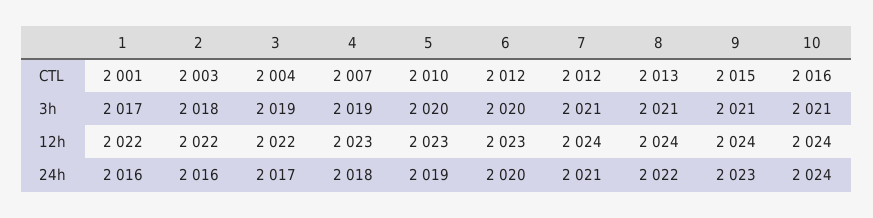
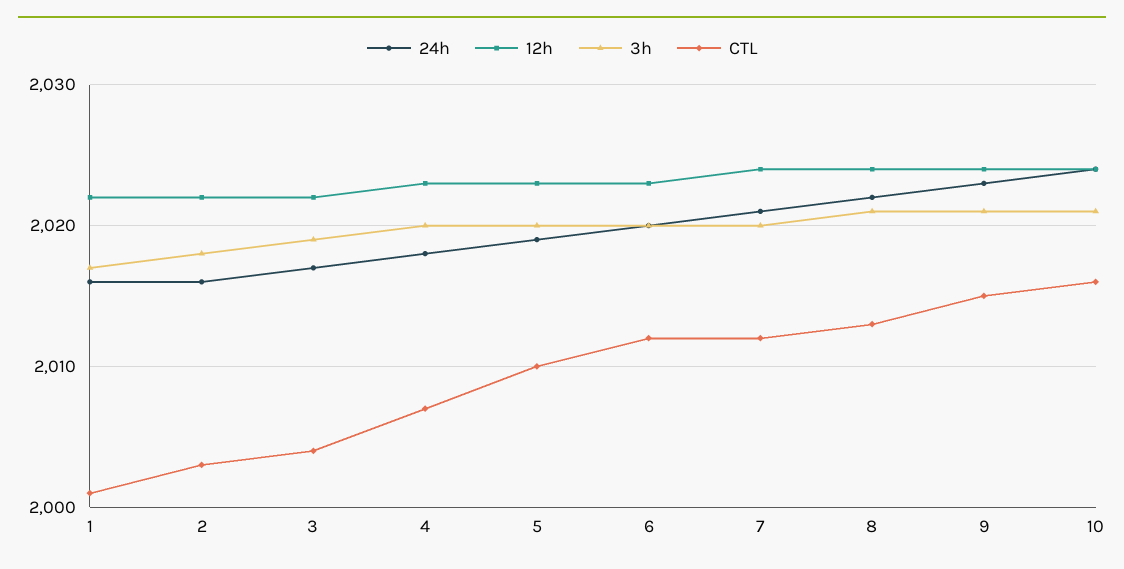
3h, 4: 2019 -> 2020
3h, 7: 2021 -> 2020

